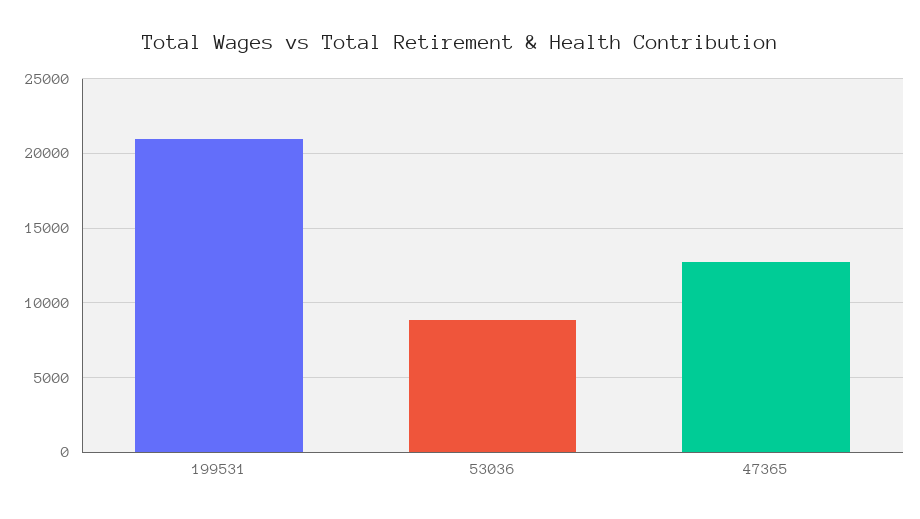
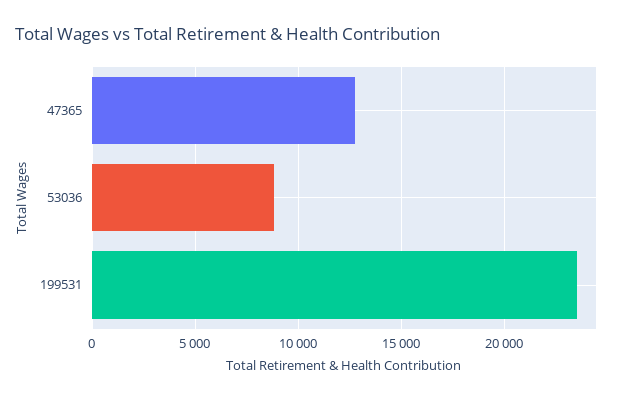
199531: 21000 -> 23500

